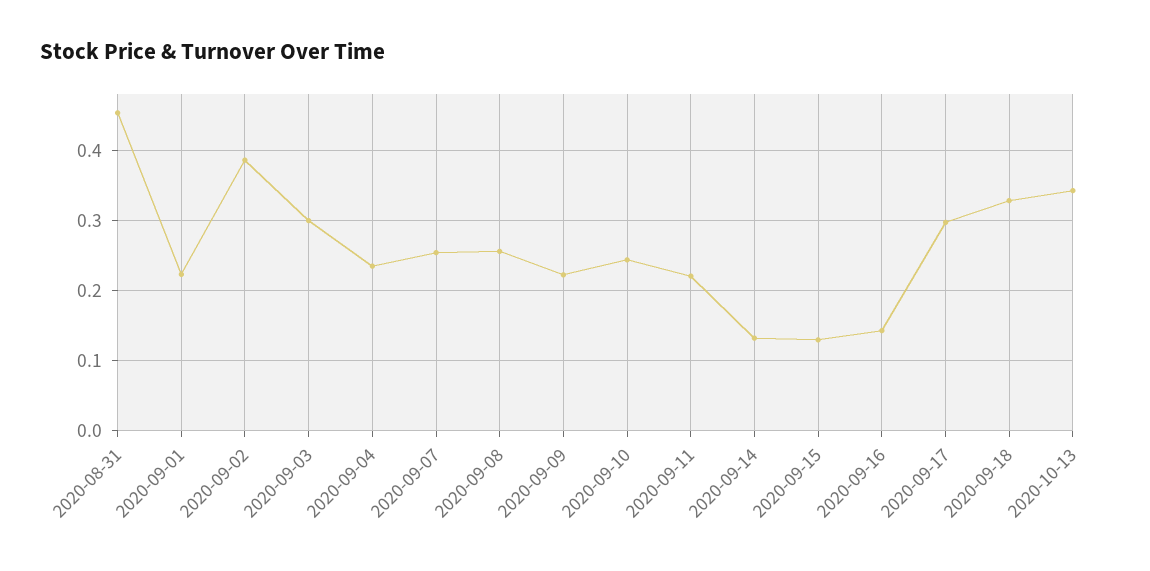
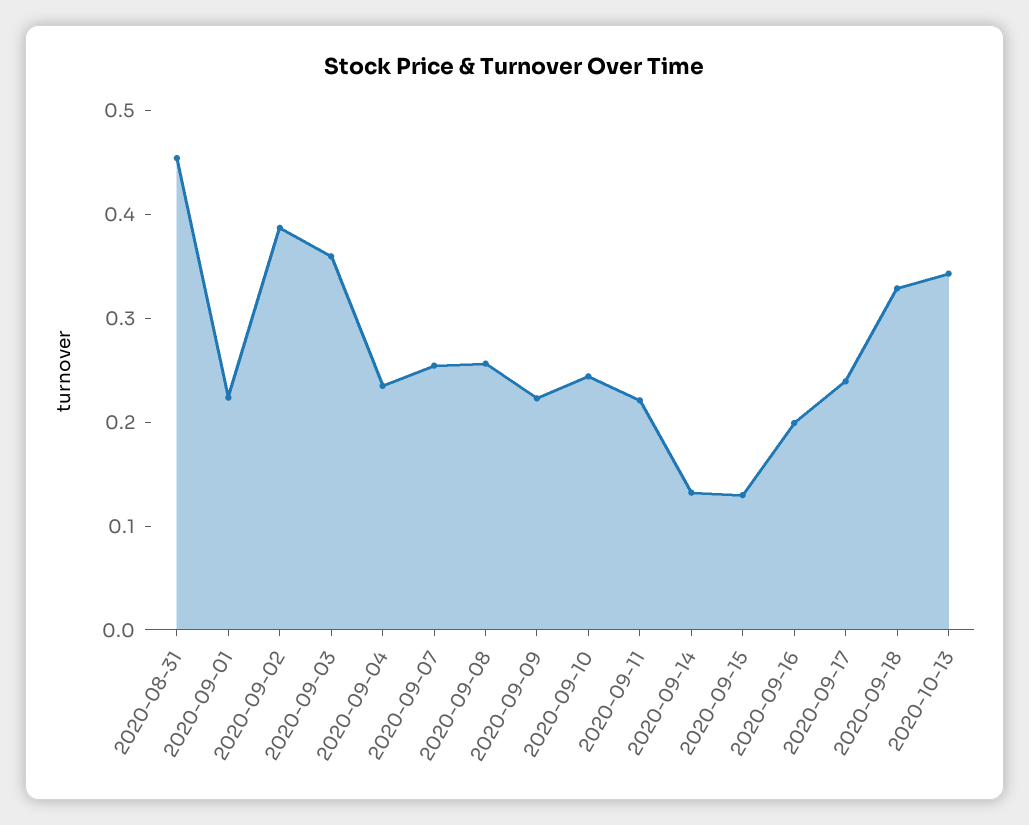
2020-09-03: 0.3 -> 0.36
2020-09-16: 0.14 -> 0.2
2020-09-17: 0.3 -> 0.24

